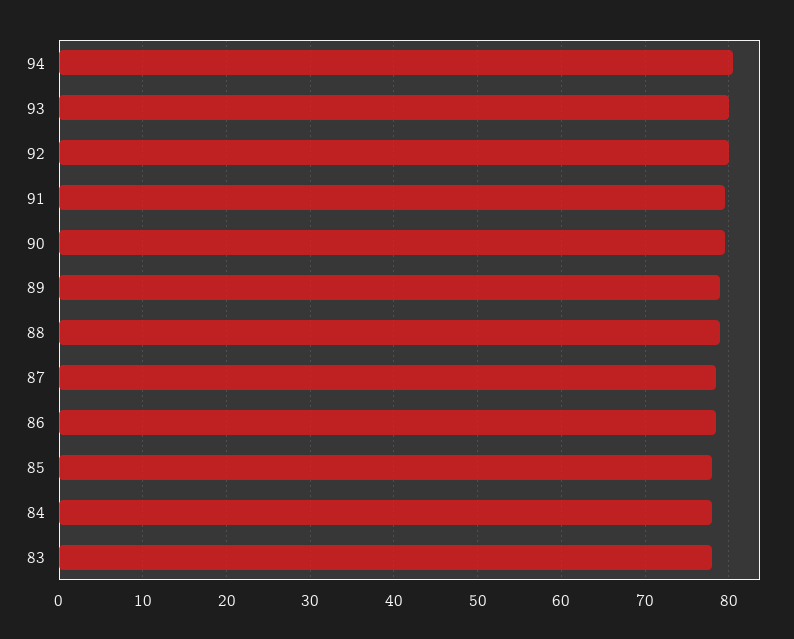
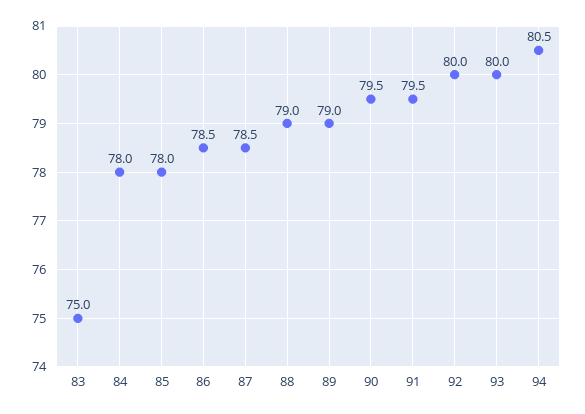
83: 78 -> 75

